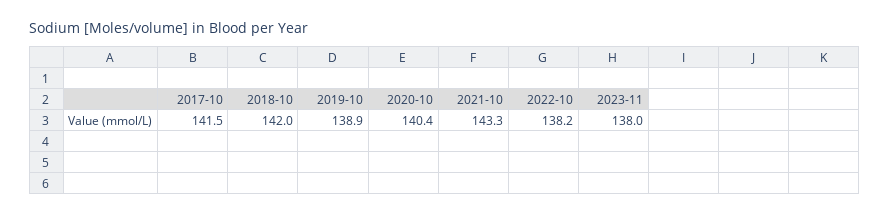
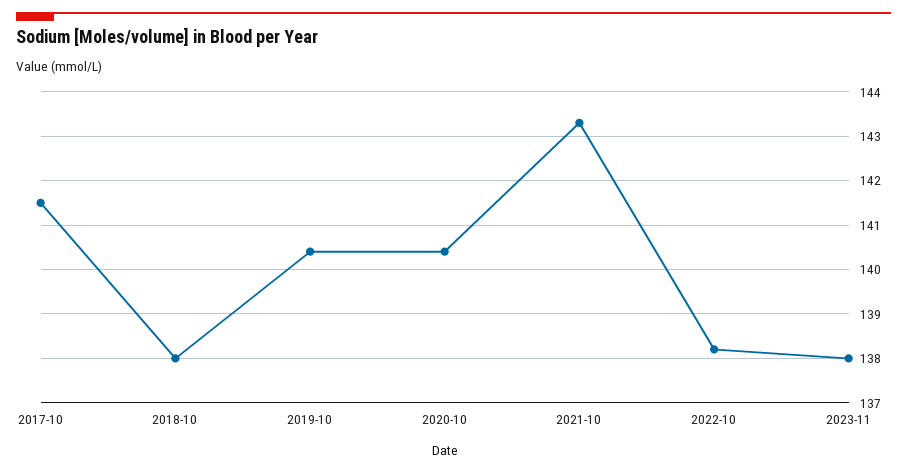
2018-10: 142 -> 138
2019-10: 138.9 -> 140.5

